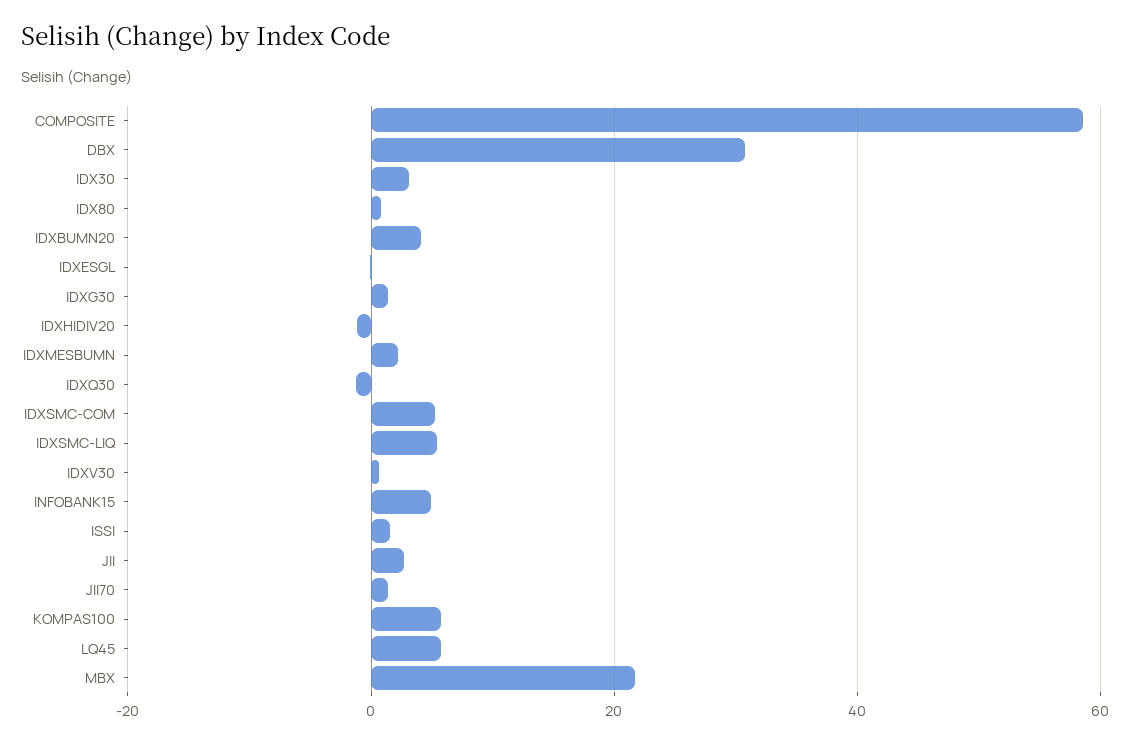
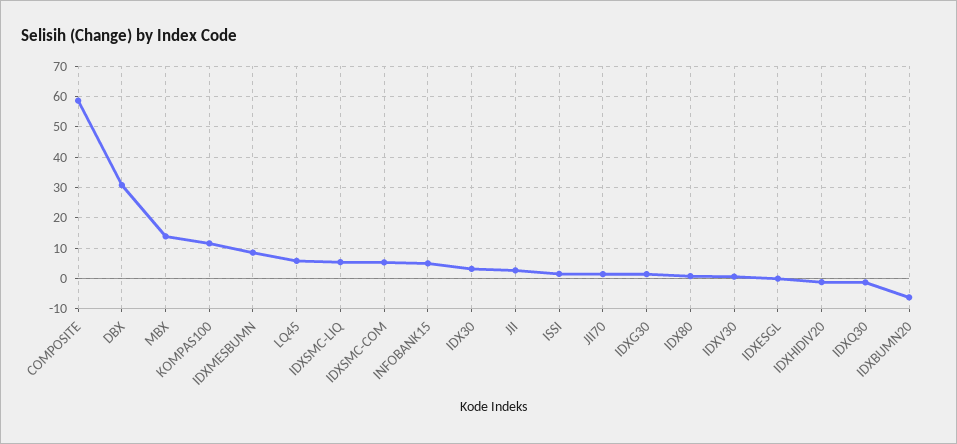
IDXBUMN20: 4 -> -6
IDXMESBUMN: 2 -> 8
KOMPAS100: 6 -> 12
MBX: 22 -> 14

